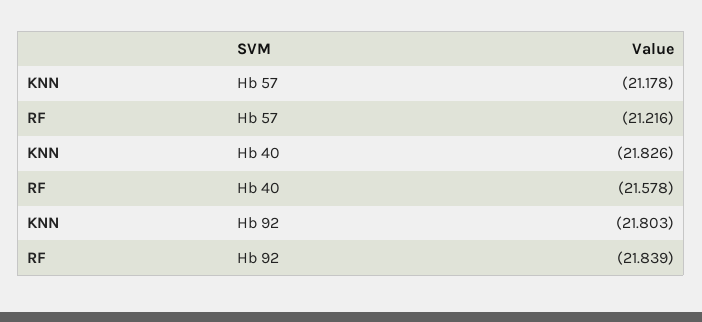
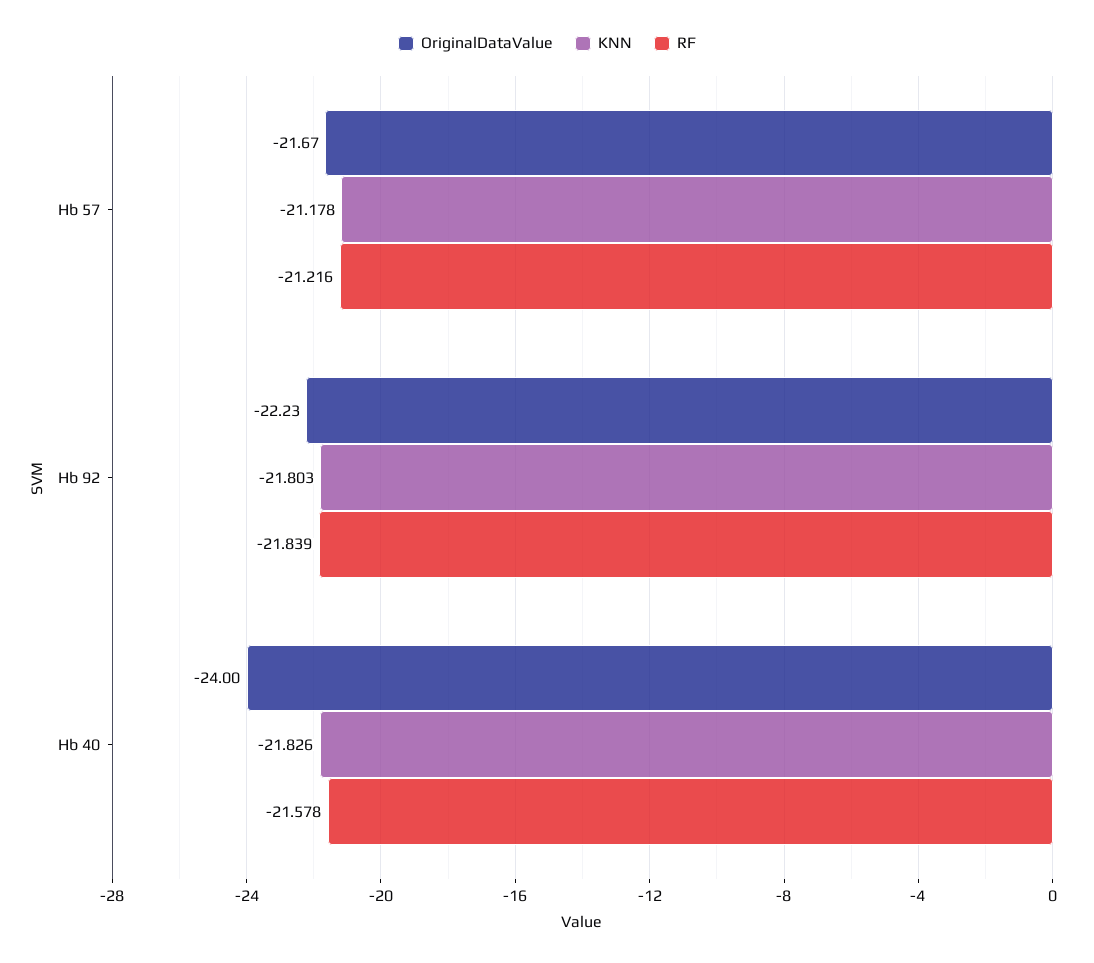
OriginalDataValue, Hb 57: none -> -21.67
OriginalDataValue, Hb 92: none -> -22.23
OriginalDataValue, Hb 40: none -> -24

